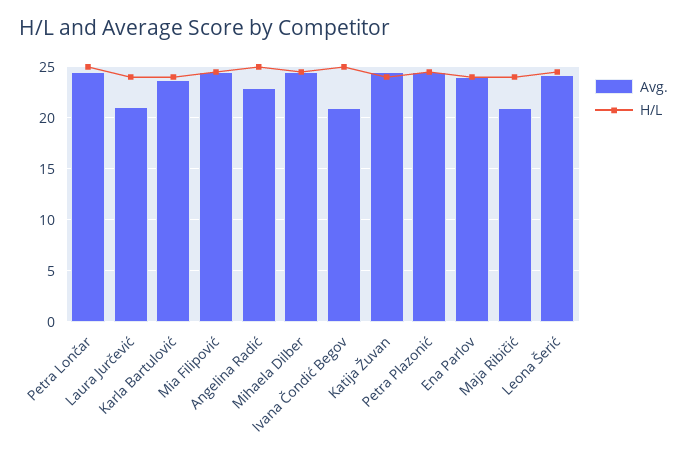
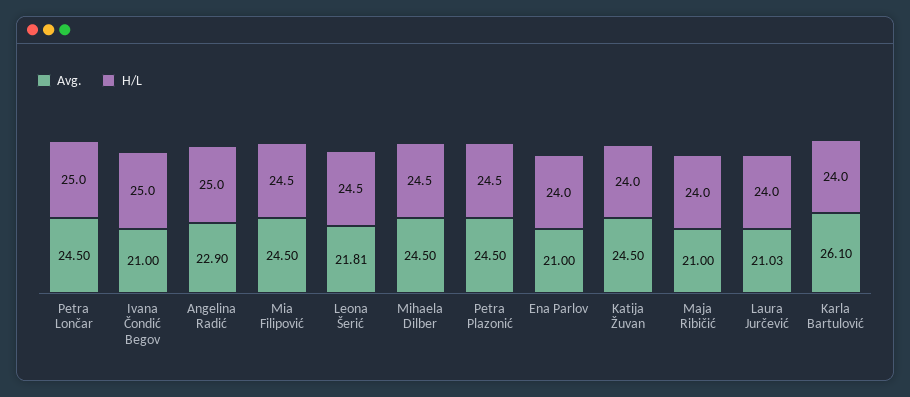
Avg., Karla Bartulović: 24 -> 26.1
Avg., Ena Parlov: 24 -> 21
Avg., Leona Šerić: 24 -> 21.81

